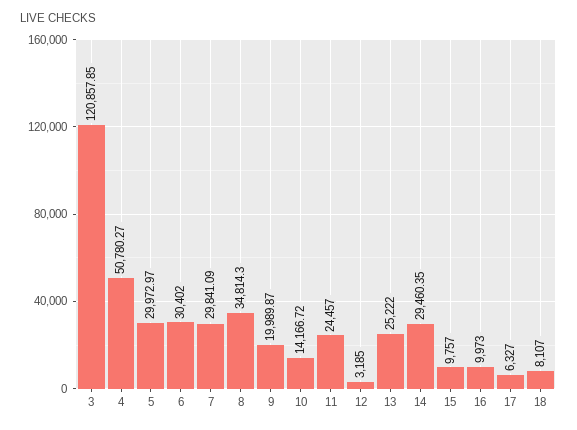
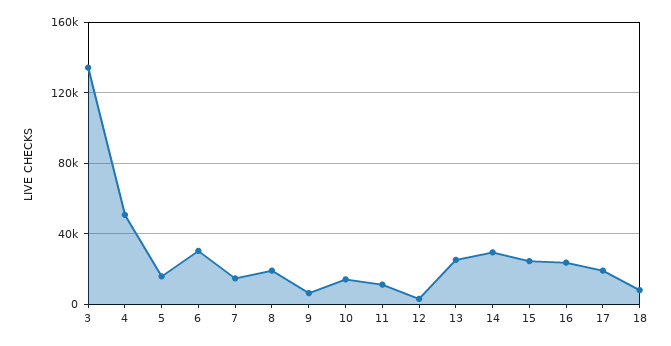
3: 120857.85 -> 135000
5: 29972.97 -> 15000
7: 29841.09 -> 15000
8: 34814.3 -> 20000
9: 19989.87 -> 5000
11: 24457 -> 10000
15: 9757 -> 25000
16: 9973 -> 25000
17: 6327 -> 20000

